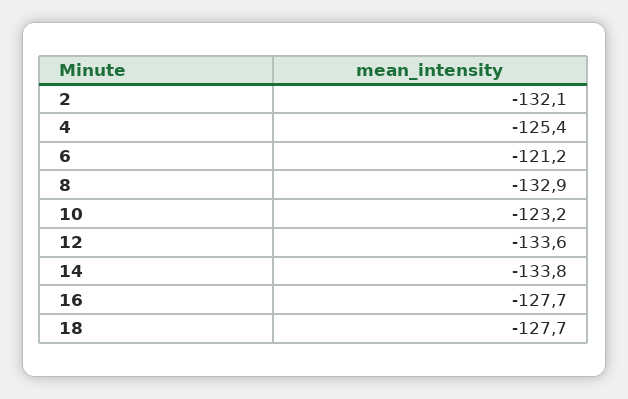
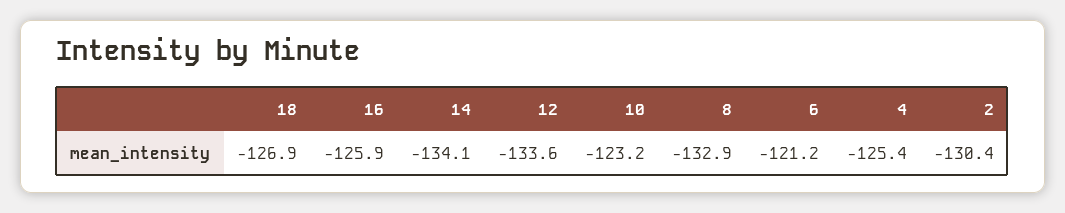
2: -132.1 -> -130.4
14: -133.8 -> -134.1
16: -127.7 -> -125.9
18: -127.7 -> -126.9

